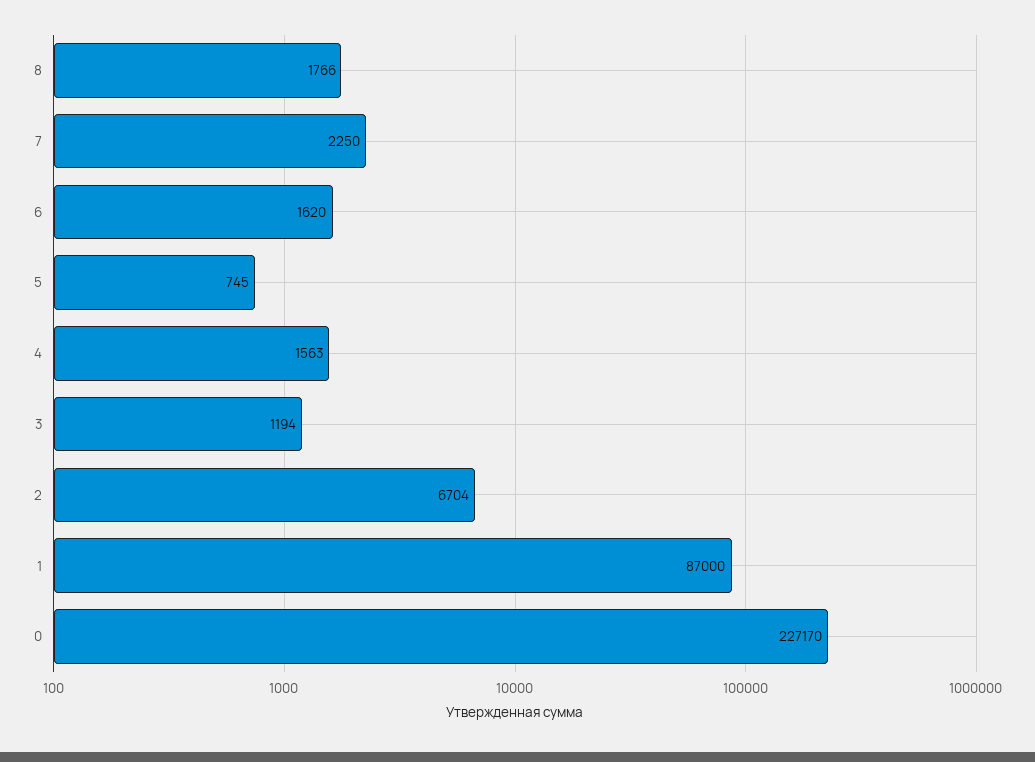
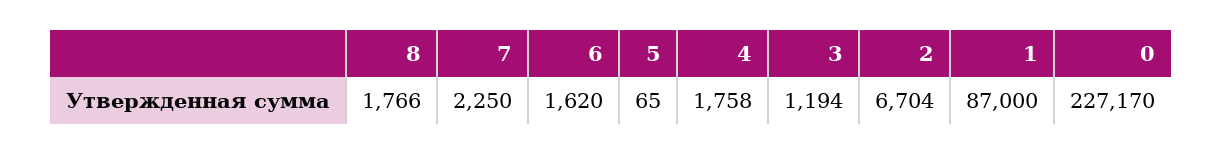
5: 745 -> 65
4: 1563 -> 1758

